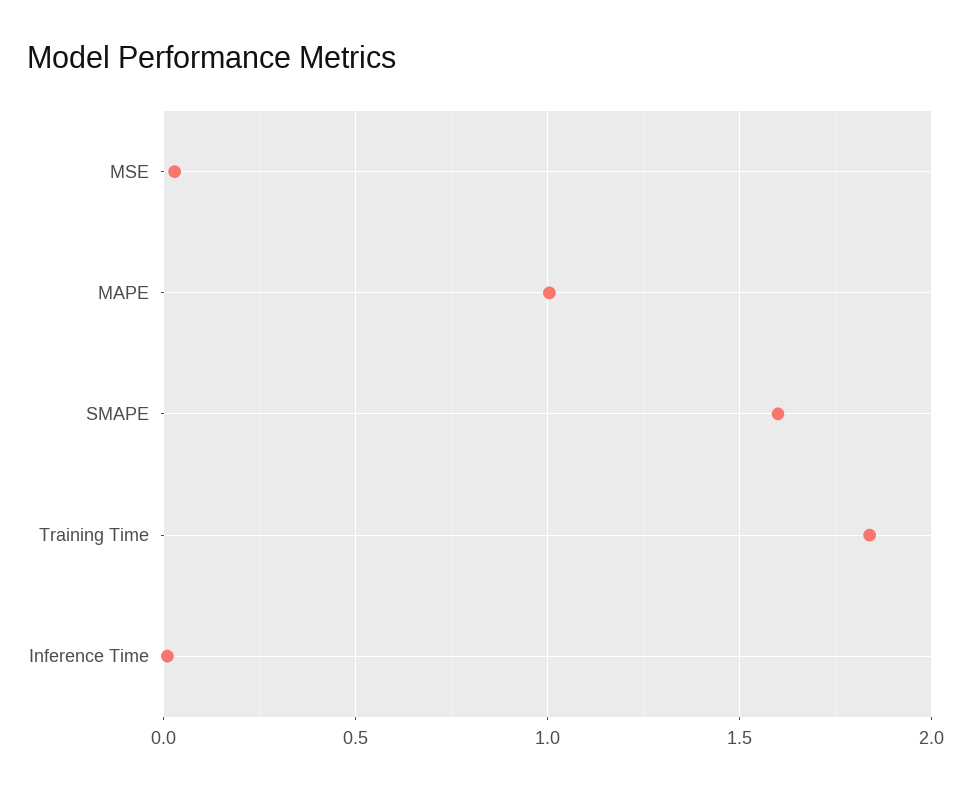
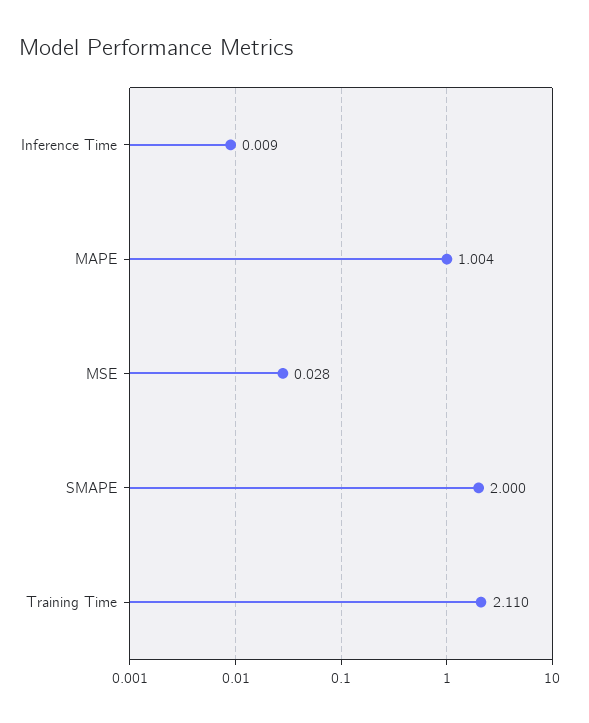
SMAPE: 1.6 -> 2
Training Time: 1.85 -> 2.11

